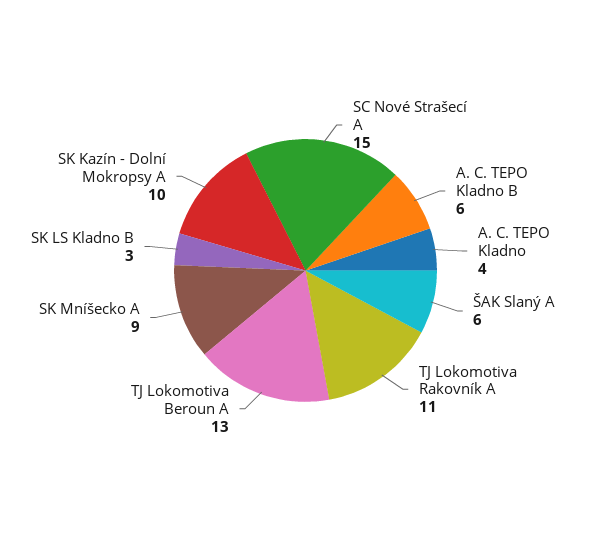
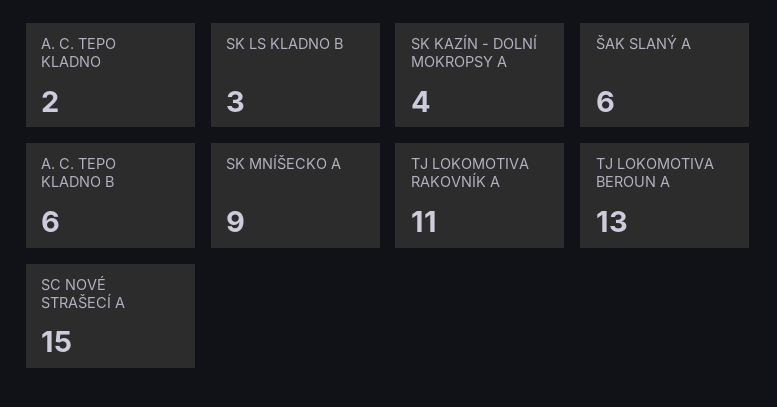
A. C. TEPO Kladno: 4 -> 2
SK Kazín - Dolní Mokropsy A: 10 -> 4

